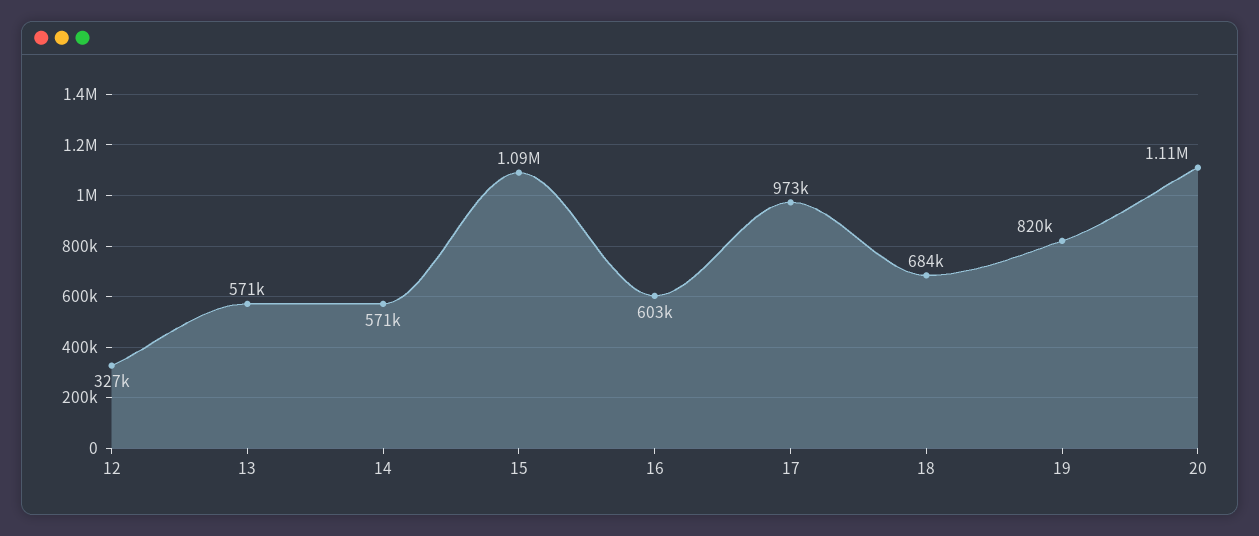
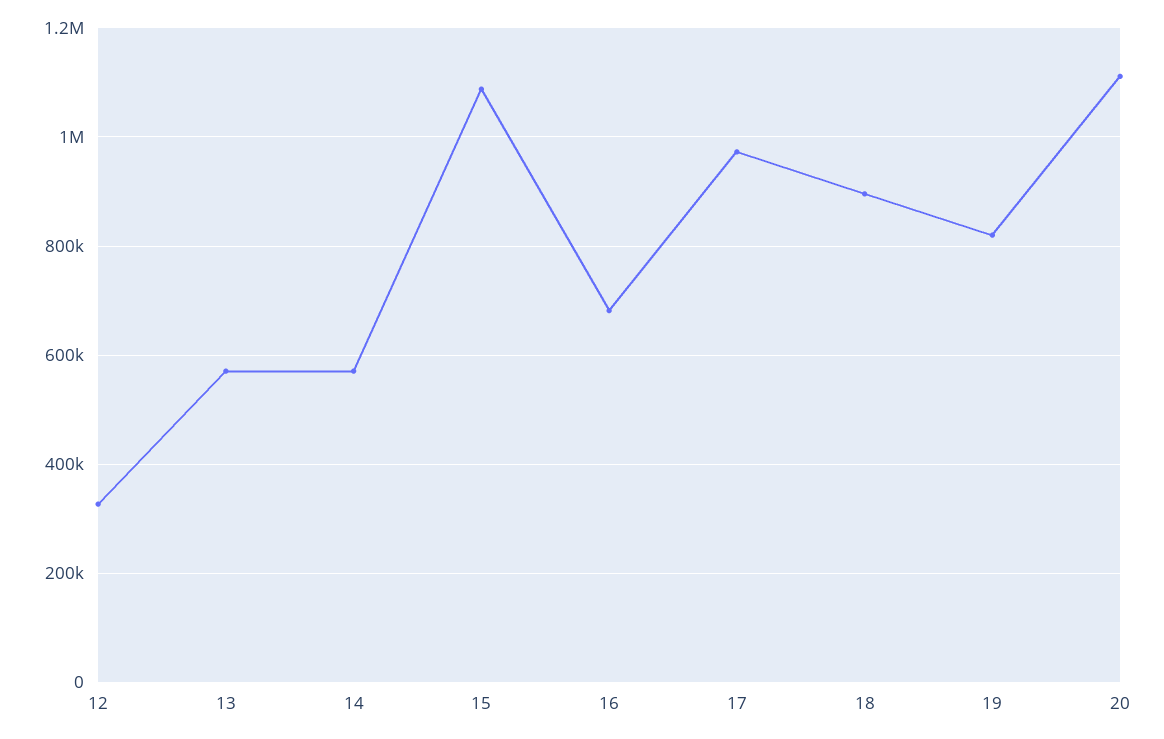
16: 603000 -> 680000
18: 684000 -> 900000

